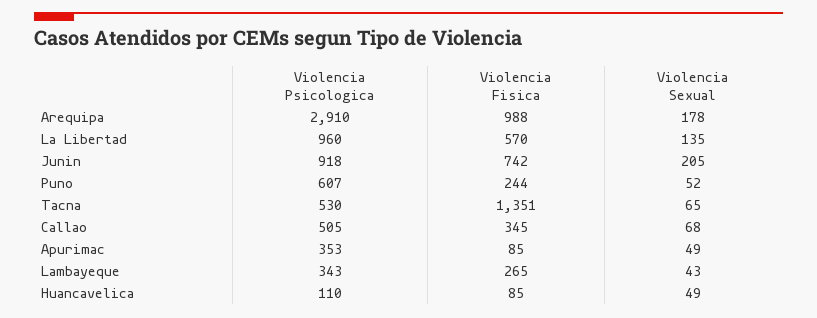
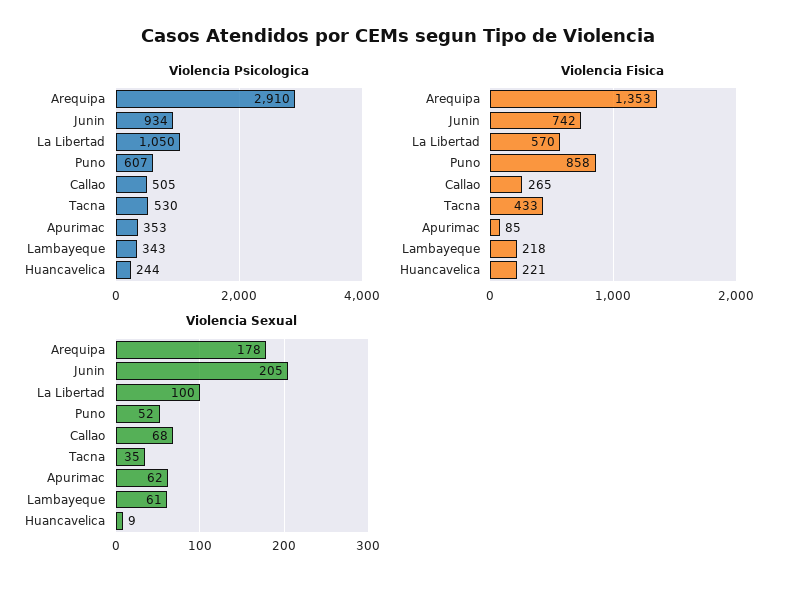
Violencia Fisica, Arequipa: 988 -> 1353
Violencia Psicologica, La Libertad: 960 -> 1050
Violencia Sexual, La Libertad: 135 -> 100
Violencia Psicologica, Junin: 918 -> 934
Violencia Fisica, Puno: 244 -> 858
Violencia Fisica, Tacna: 1351 -> 433
Violencia Sexual, Tacna: 65 -> 35
Violencia Fisica, Callao: 345 -> 265
Violencia Sexual, Apurimac: 49 -> 62
Violencia Fisica, Lambayeque: 265 -> 218
Violencia Sexual, Lambayeque: 43 -> 61
Violencia Psicologica, Huancavelica: 110 -> 244
Violencia Fisica, Huancavelica: 85 -> 221
Violencia Sexual, Huancavelica: 49 -> 9

